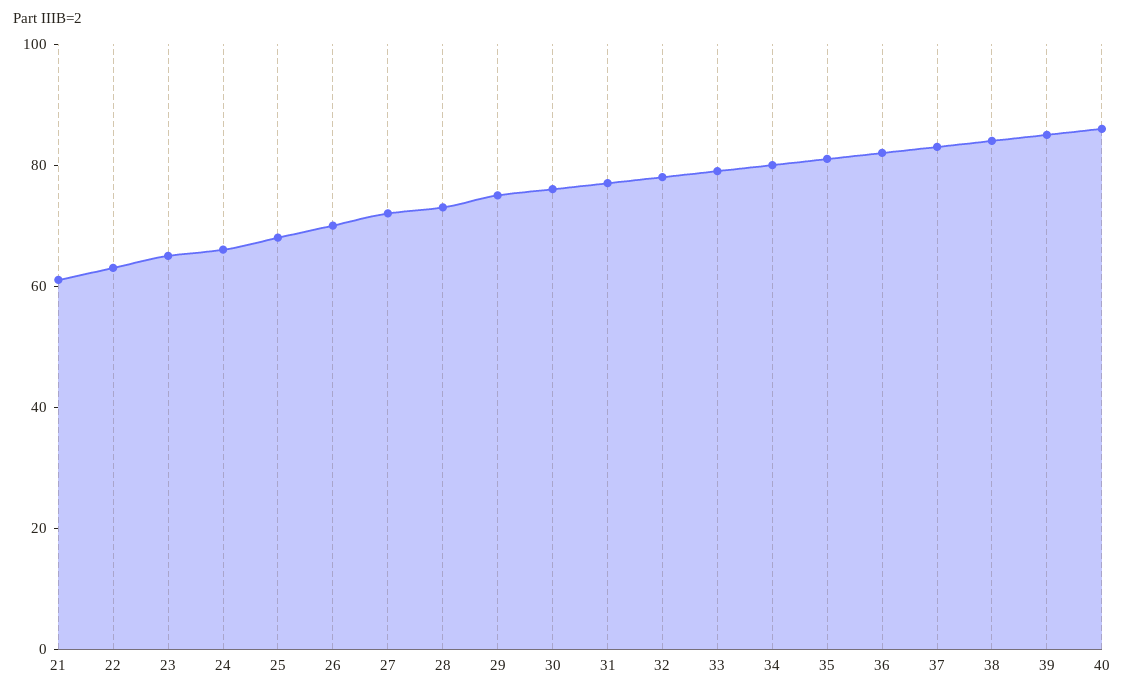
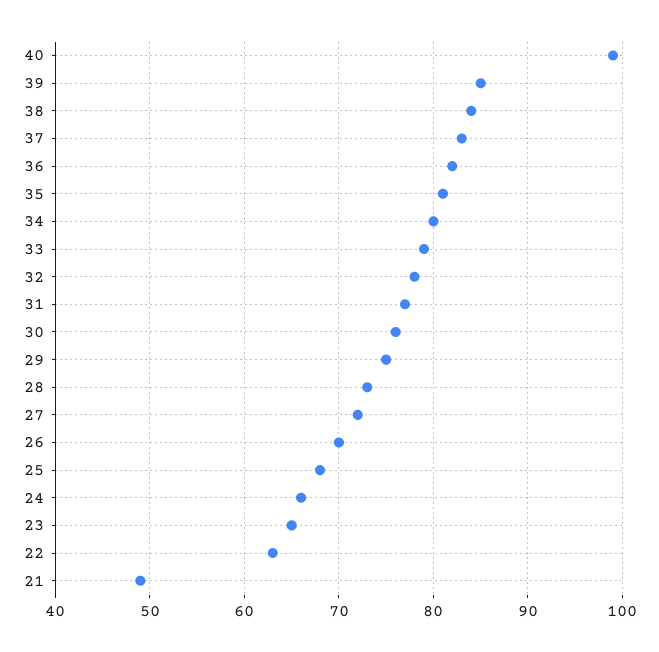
21: 60 -> 49
40: 85 -> 99

